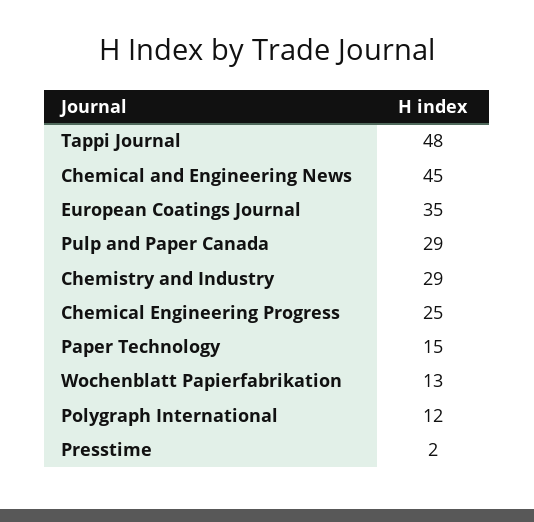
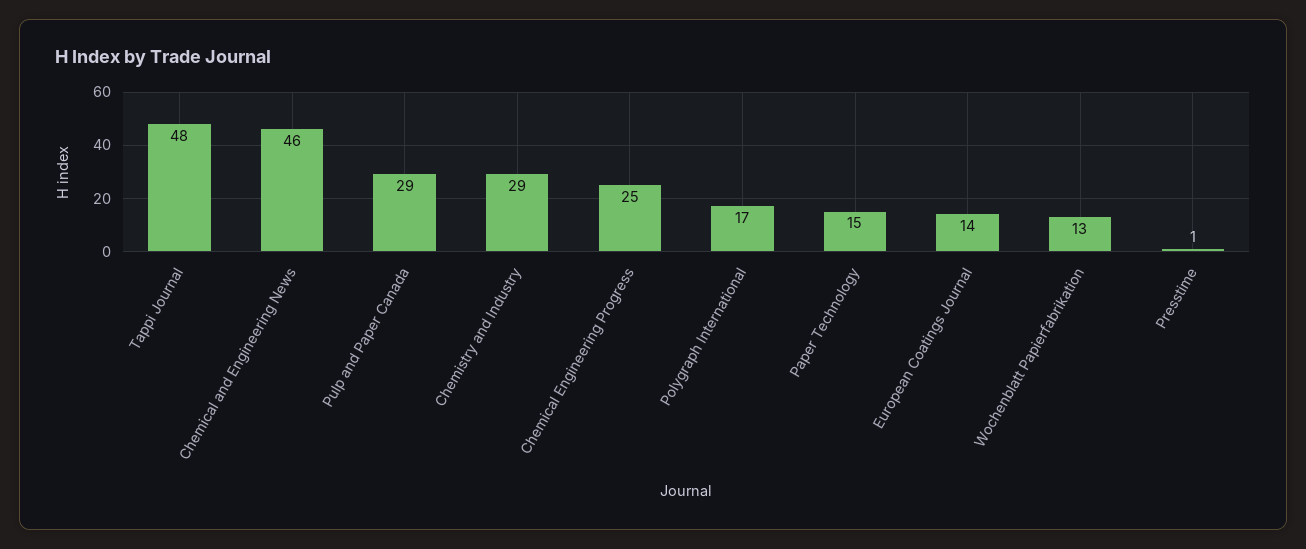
Chemical and Engineering News: 45 -> 46
European Coatings Journal: 35 -> 14
Polygraph International: 12 -> 17
Presstime: 2 -> 1

